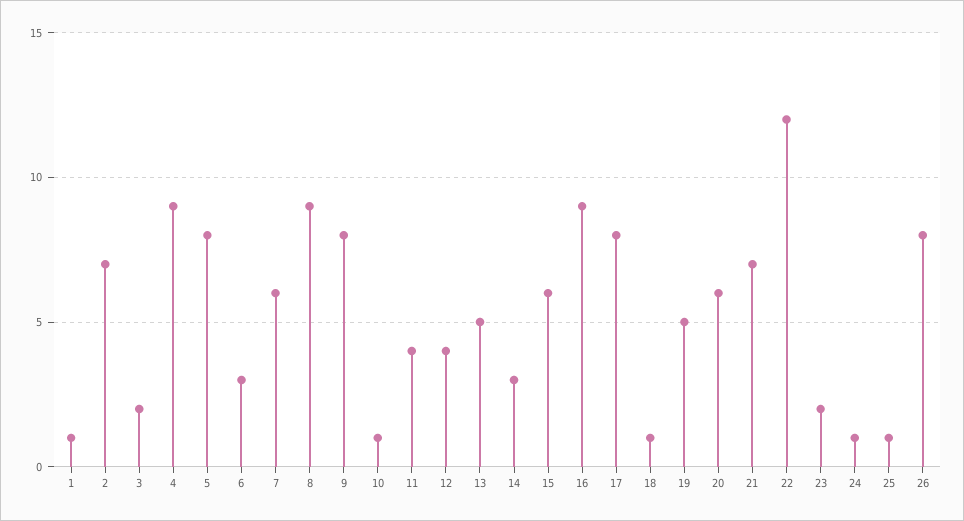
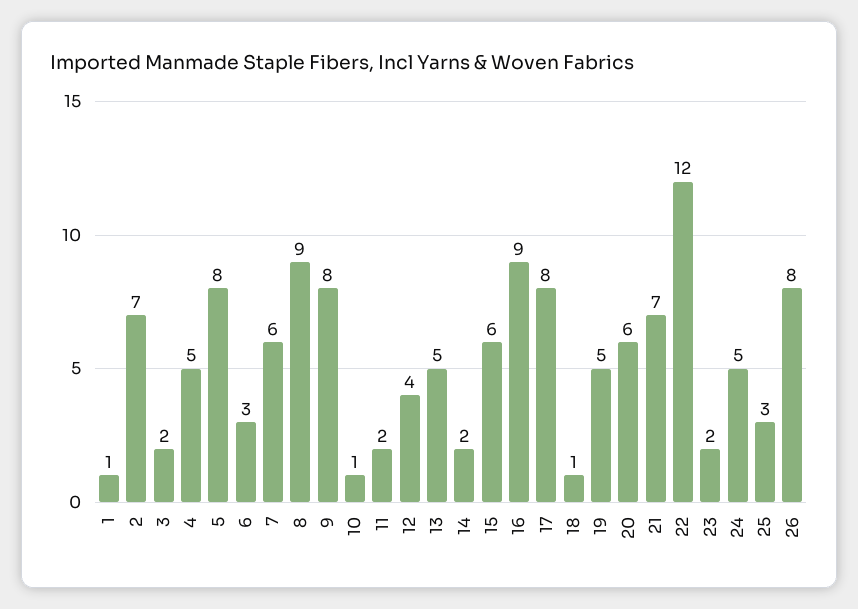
4: 9 -> 5
11: 4 -> 2
14: 3 -> 2
24: 1 -> 5
25: 1 -> 3

